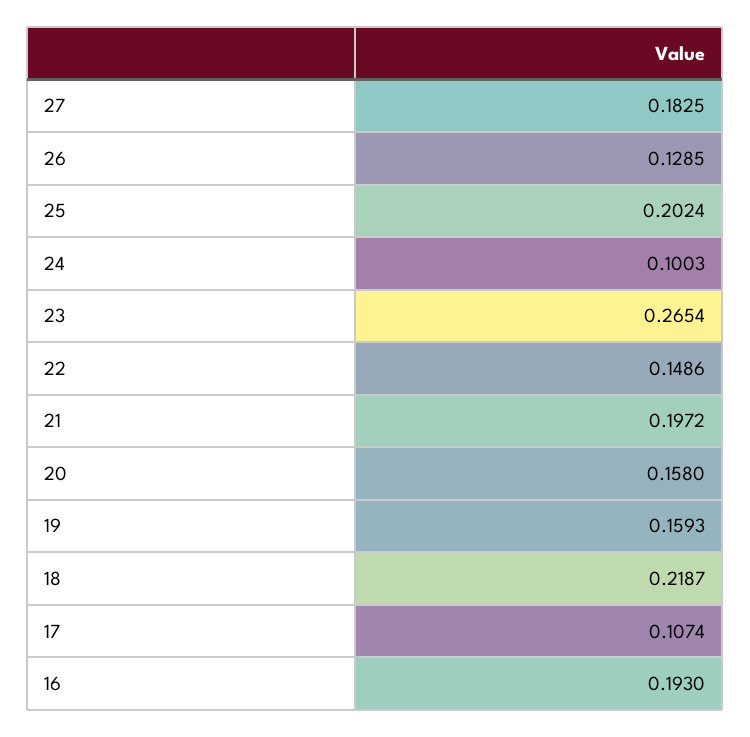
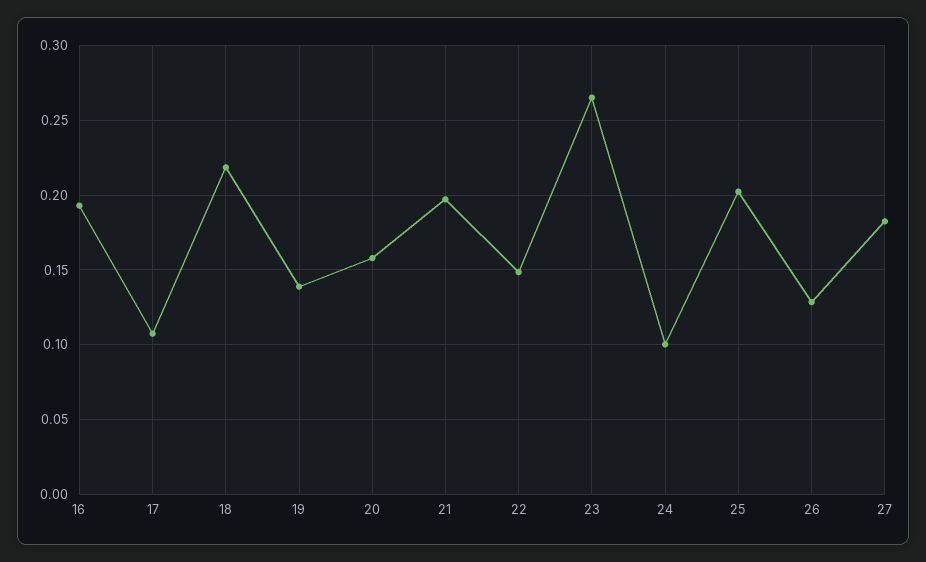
19: 0.1593 -> 0.14

